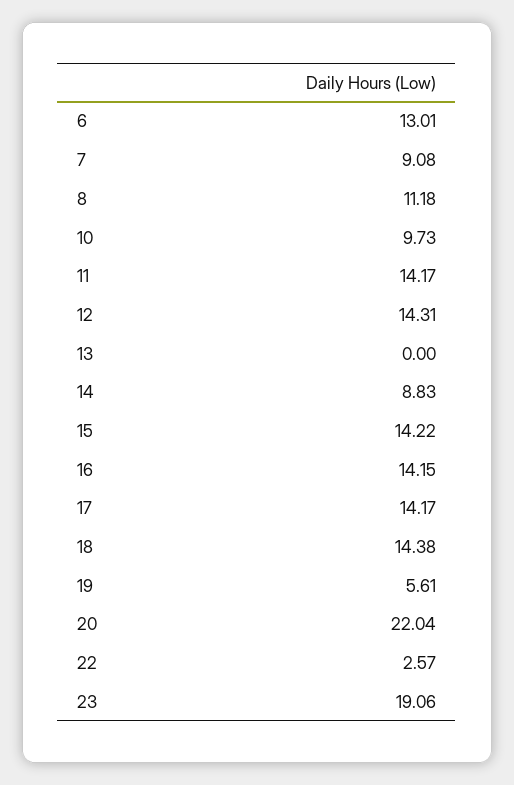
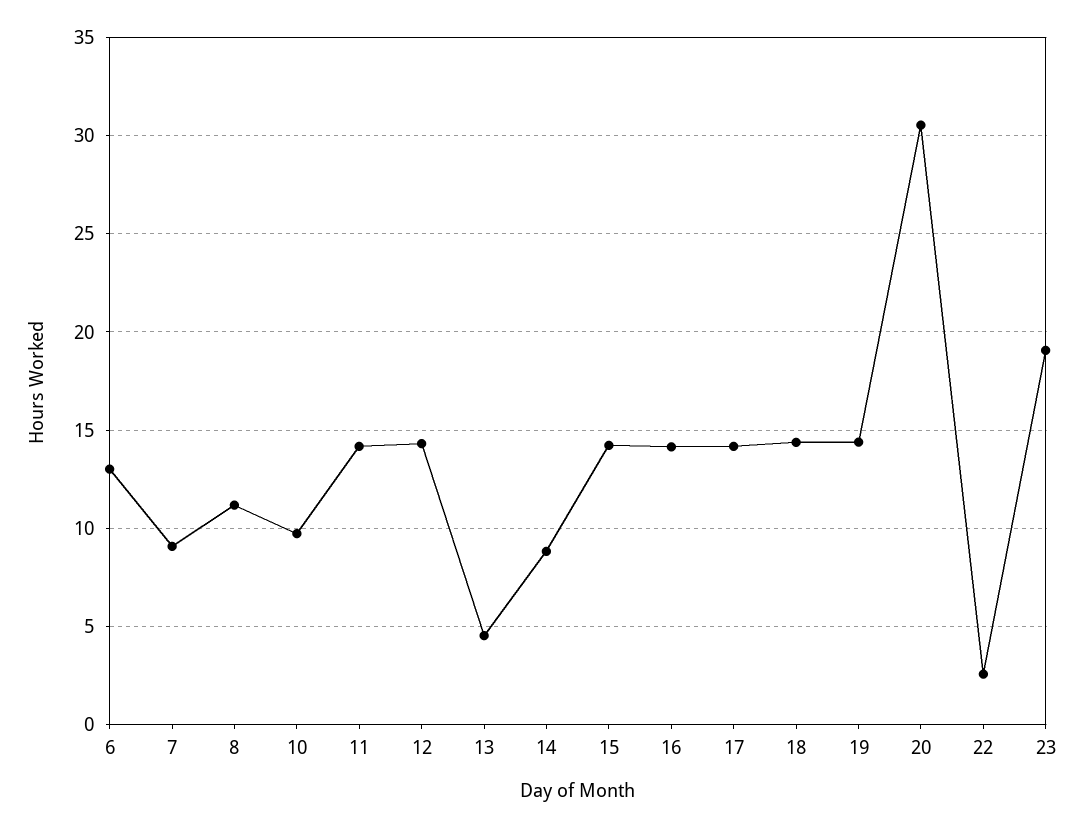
13: 0 -> 4.5
19: 5.61 -> 14.5
20: 22.04 -> 30.5

